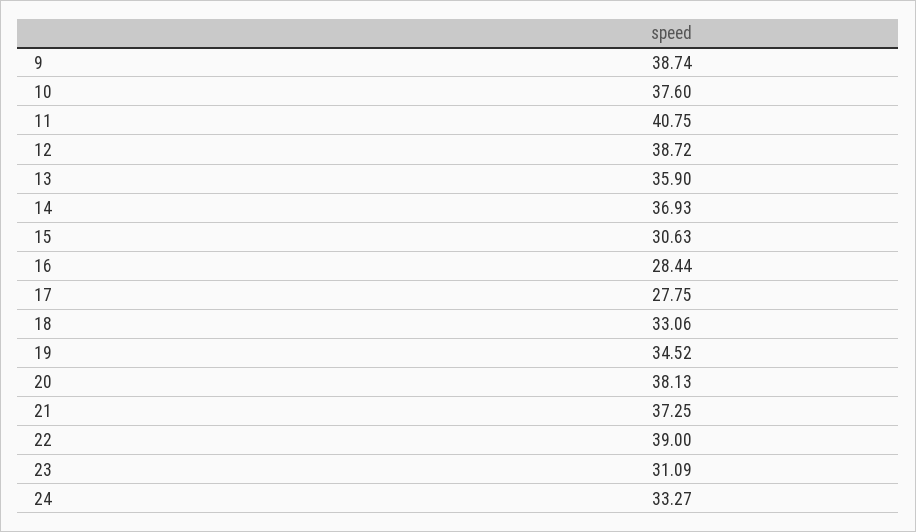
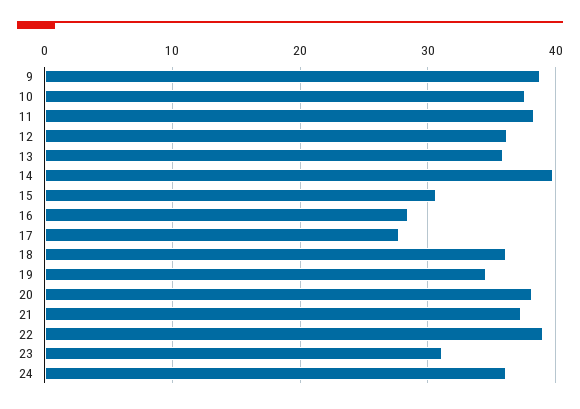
11: 40.75 -> 38
12: 38.72 -> 36
14: 36.93 -> 40
18: 33.06 -> 36
24: 33.27 -> 36

